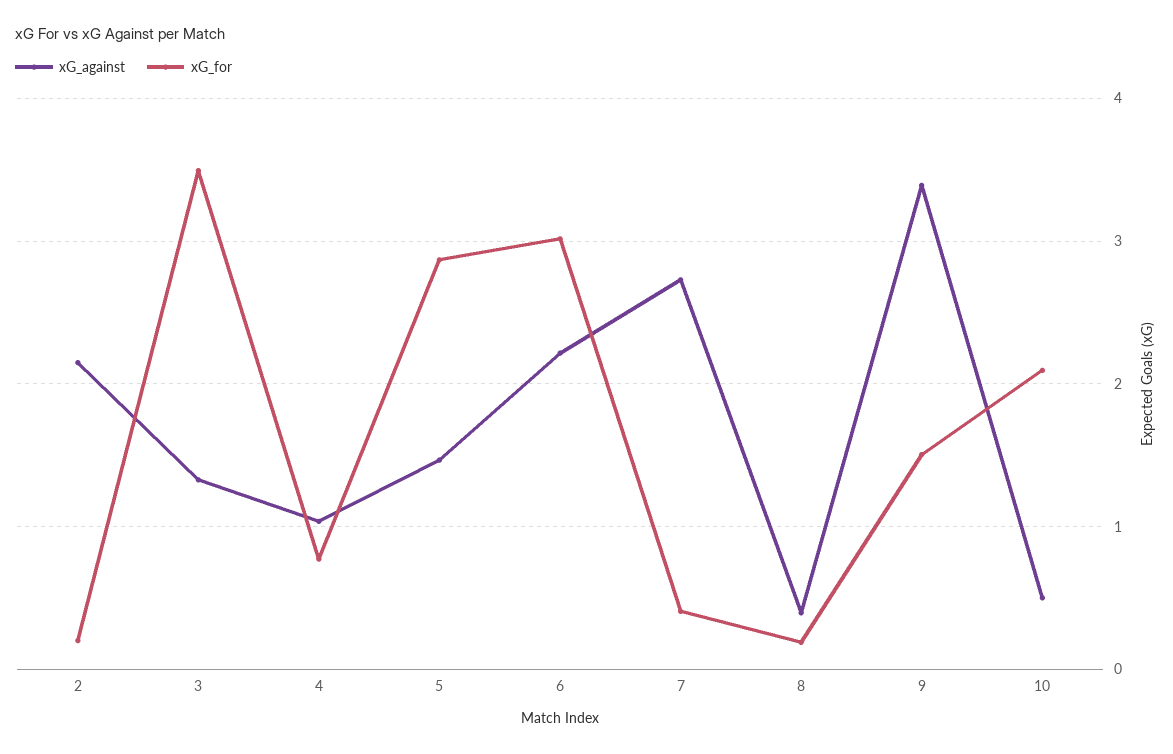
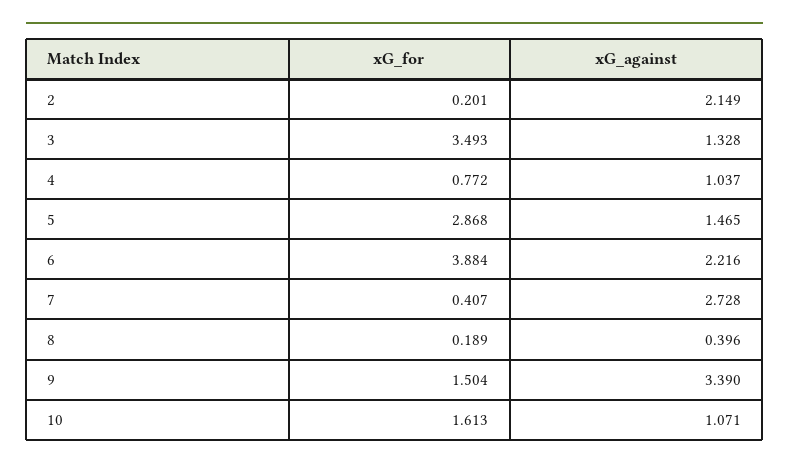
xG_for, 6: 3 -> 3.884
xG_against, 10: 0.5 -> 1.071
xG_for, 10: 2.1 -> 1.613

